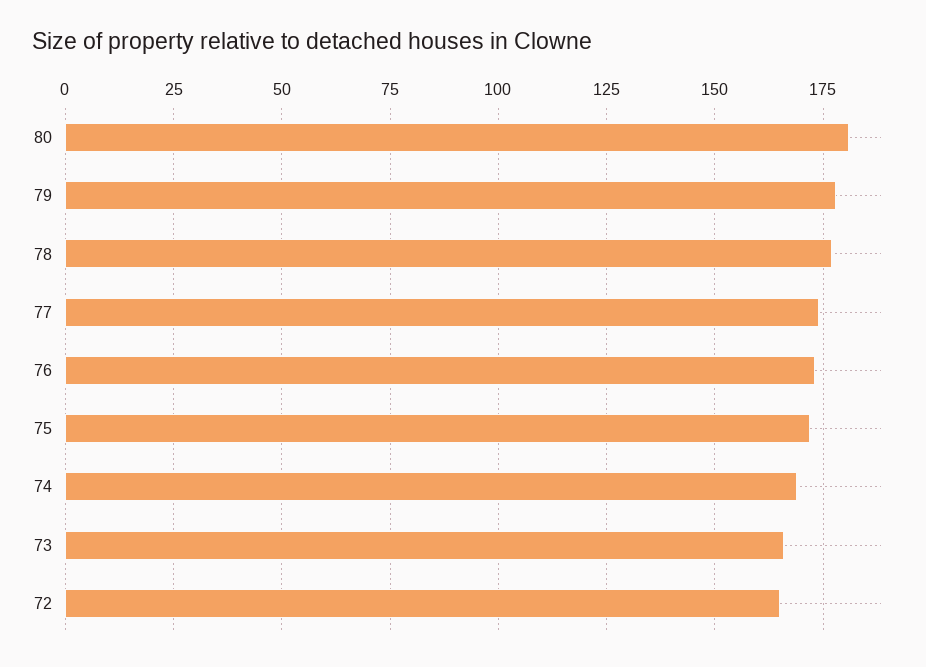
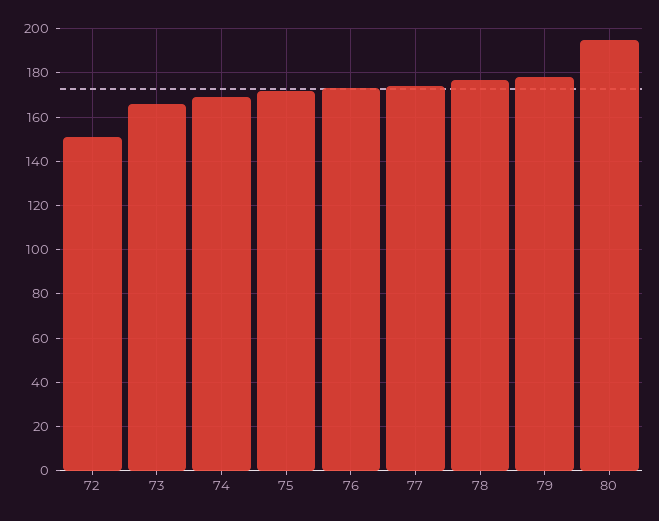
80: 180 -> 195
72: 165 -> 150

